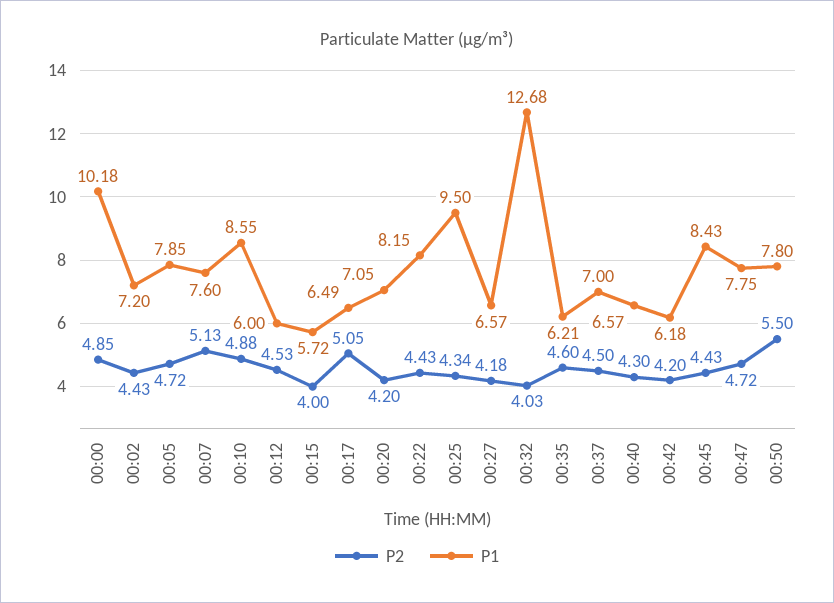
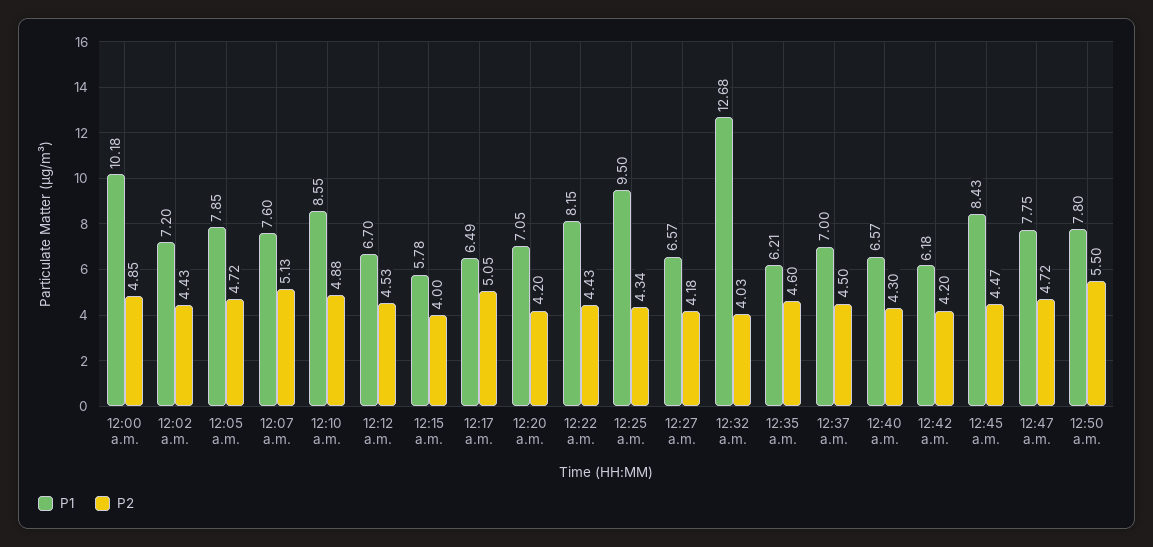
P1, 00:12: 6 -> 6.7
P1, 00:15: 5.72 -> 5.78
P2, 00:45: 4.43 -> 4.47

